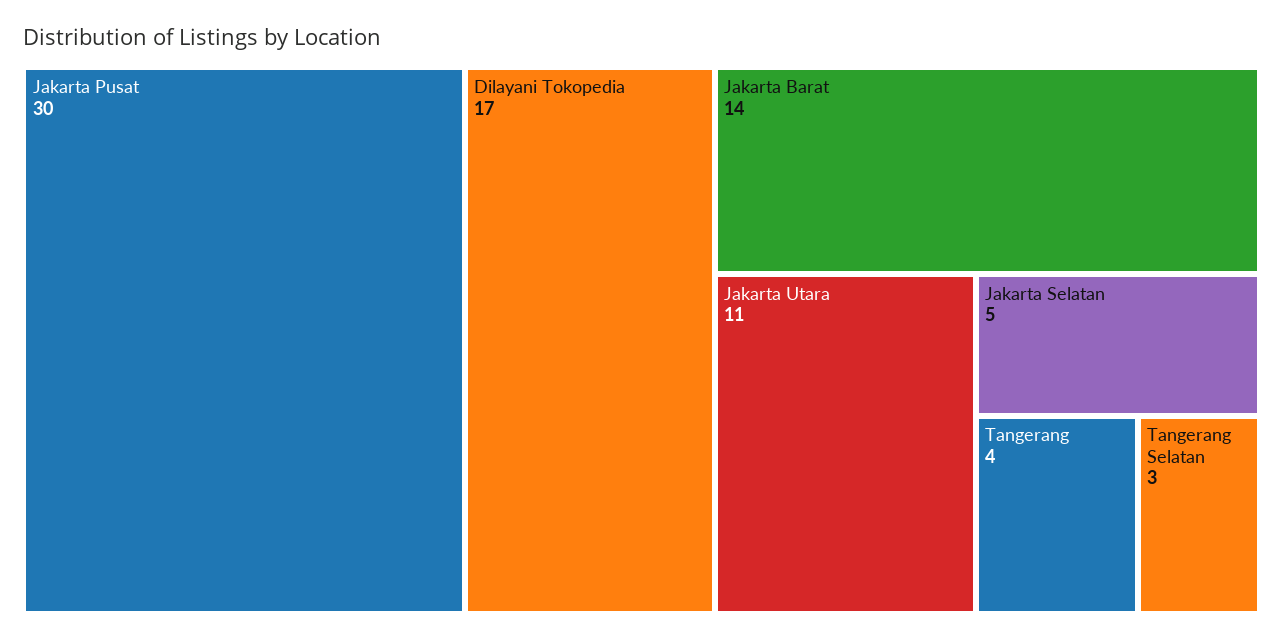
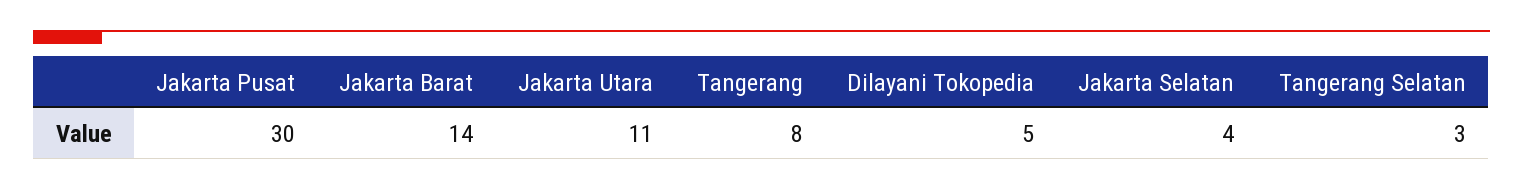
Dilayani Tokopedia: 17 -> 5
Jakarta Selatan: 5 -> 4
Tangerang: 4 -> 8

